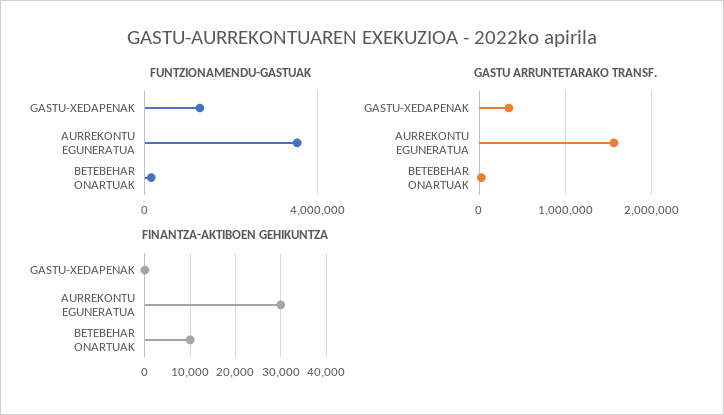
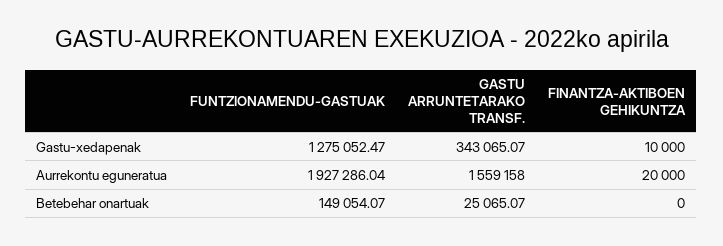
FUNTZIONAMENDU-GASTUAK, AURREKONTU EGUNERATUA: 3500000 -> 1927286.04
FINANTZA-AKTIBOEN GEHIKUNTZA, GASTU-XEDAPENAK: 0 -> 10000
FINANTZA-AKTIBOEN GEHIKUNTZA, AURREKONTU EGUNERATUA: 30000 -> 20000
FINANTZA-AKTIBOEN GEHIKUNTZA, BETEBEHAR ONARTUAK: 10000 -> 0

